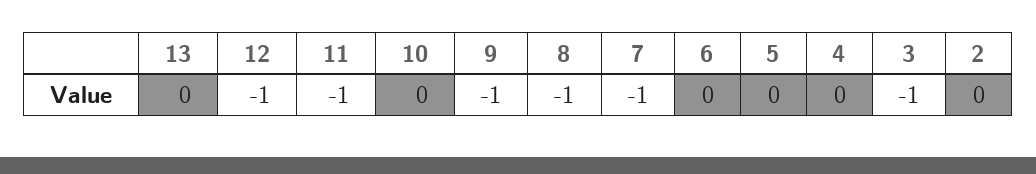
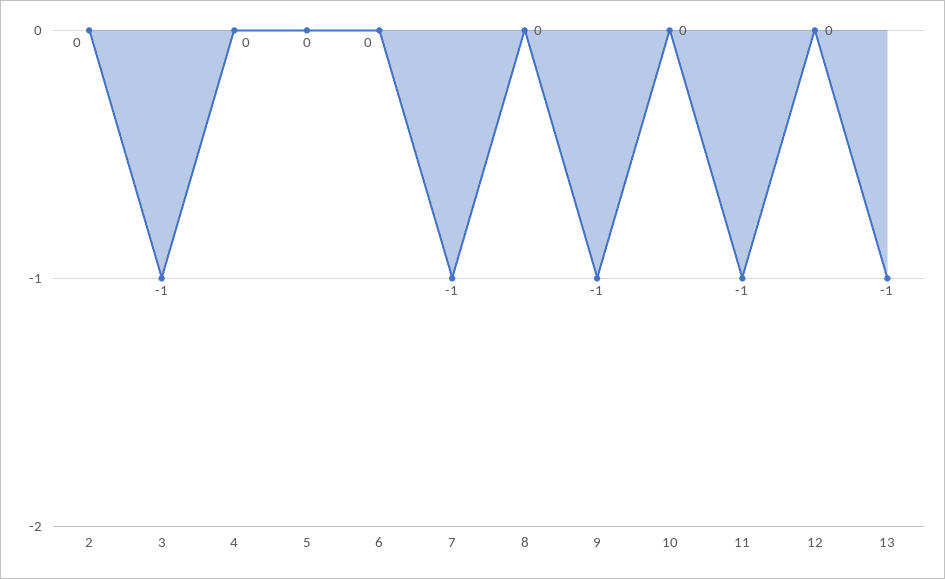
13: 0 -> -1
12: -1 -> 0
8: -1 -> 0

